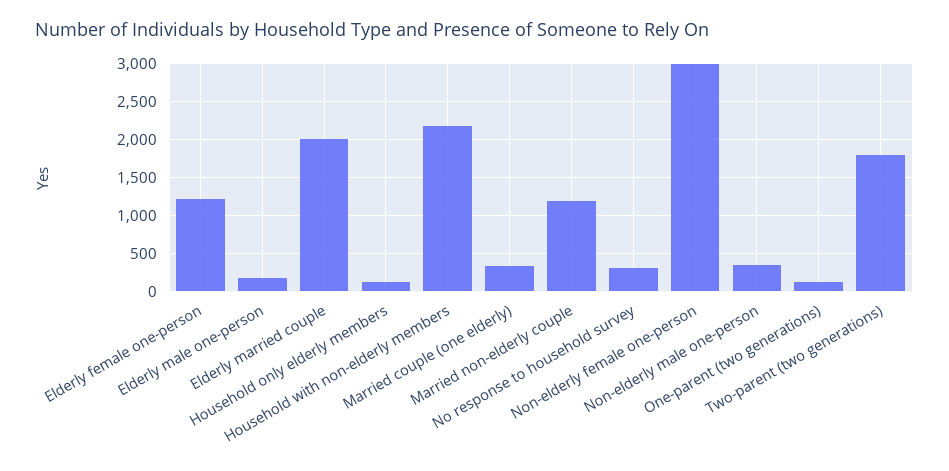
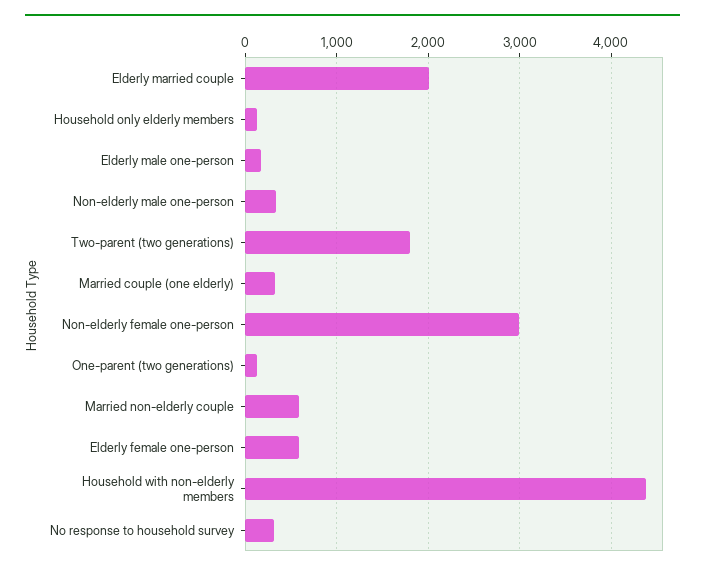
Elderly female one-person: 1200 -> 600
Household with non-elderly members: 2200 -> 4400
Married non-elderly couple: 1200 -> 600

